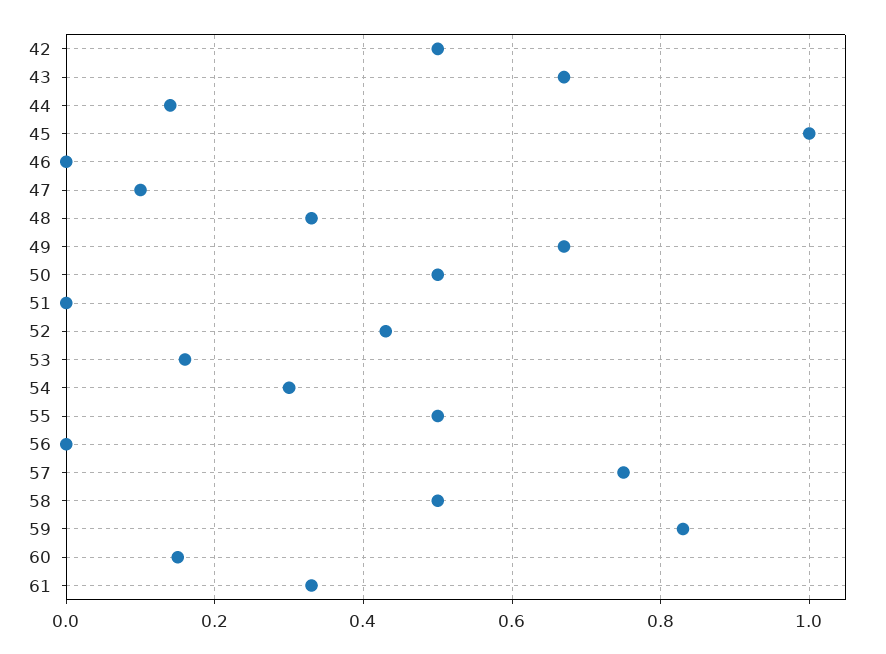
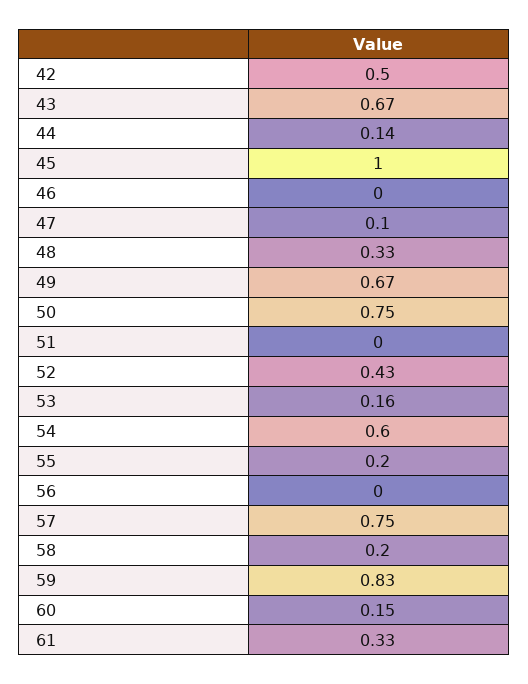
50: 0.5 -> 0.75
54: 0.3 -> 0.6
55: 0.5 -> 0.2
58: 0.5 -> 0.2

